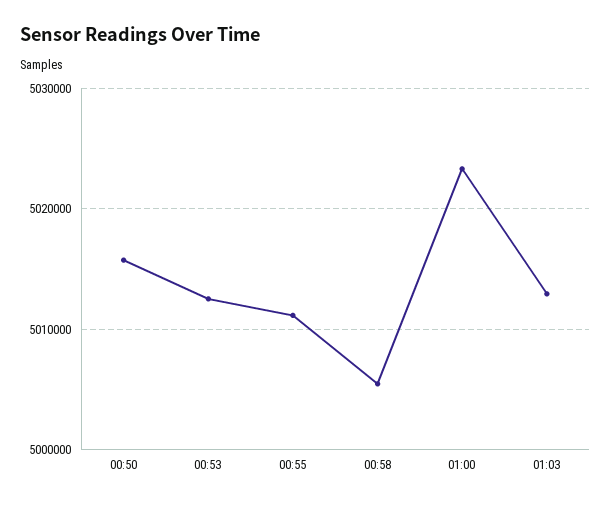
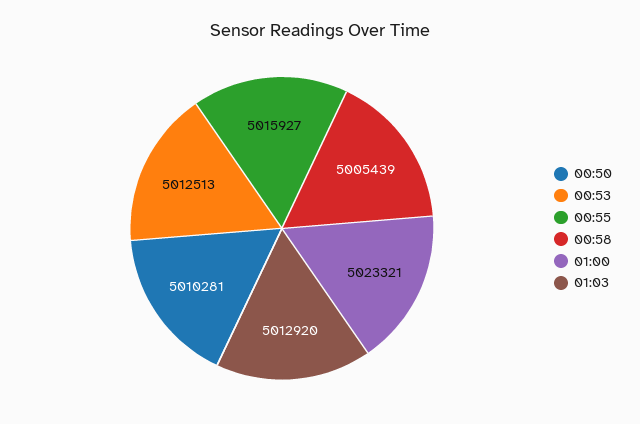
00:50: 5016000 -> 5010281
00:55: 5011000 -> 5015927

